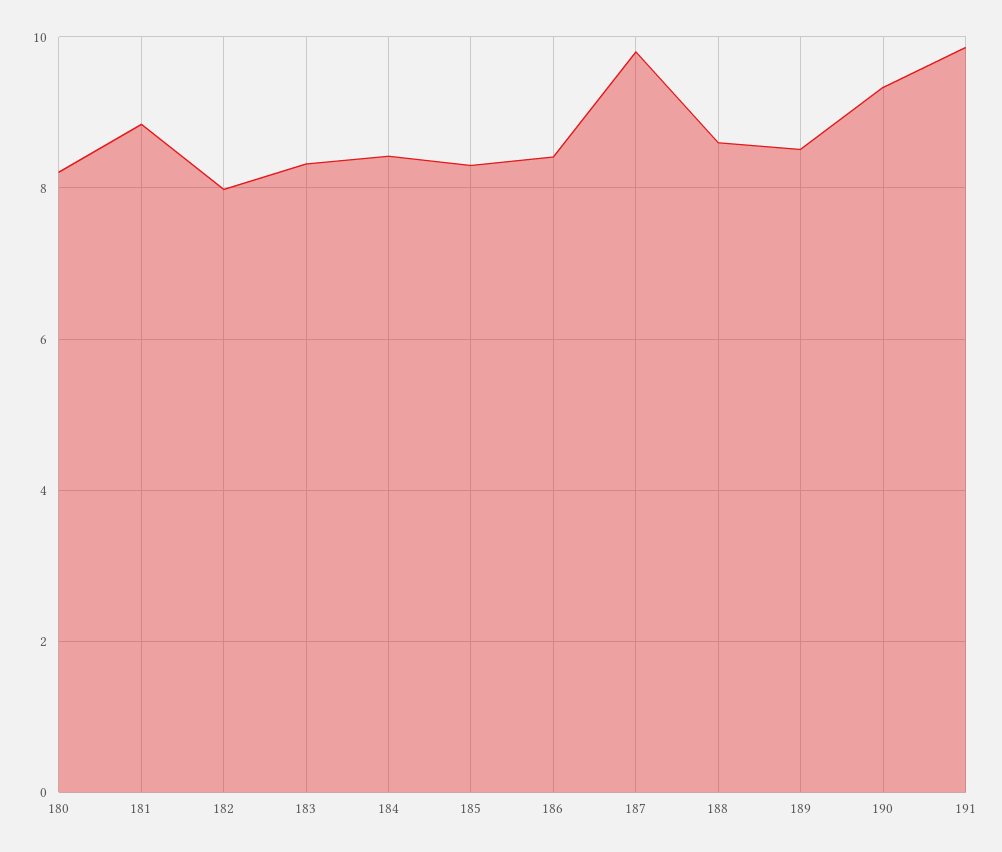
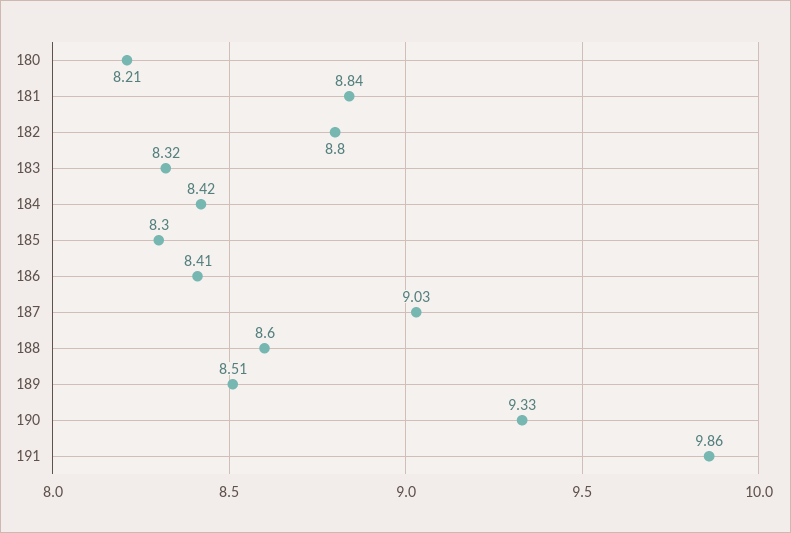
182: 8 -> 8.8
187: 9.8 -> 9.03

